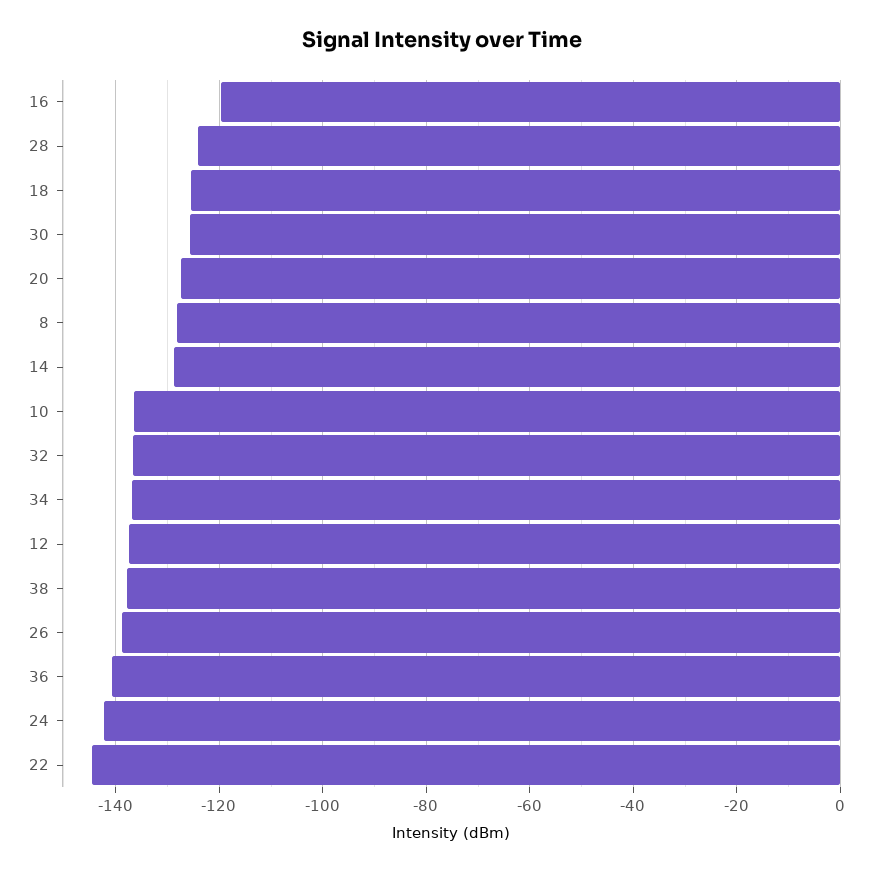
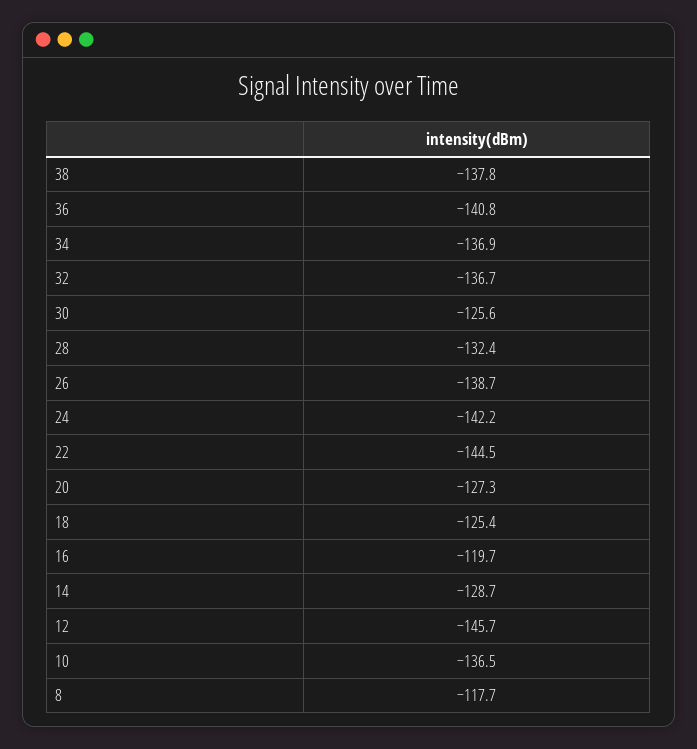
28: -124 -> -132.4
8: -128 -> -117.7
12: -138 -> -145.7

